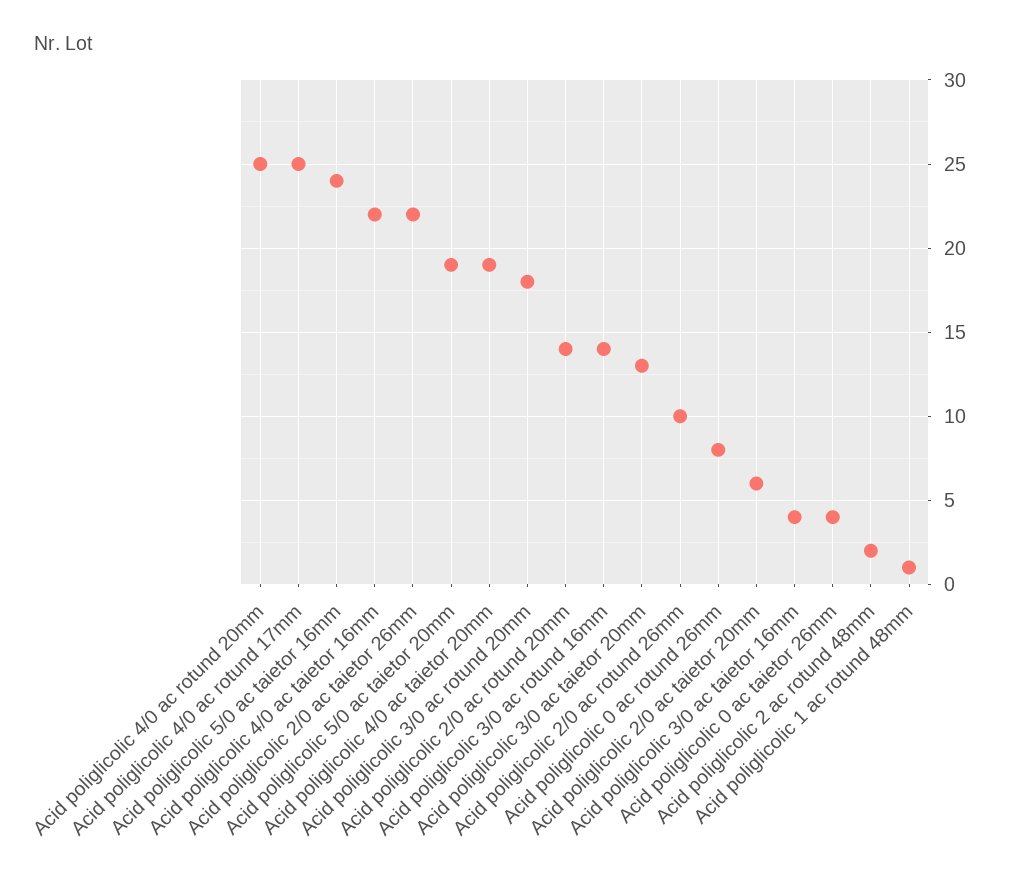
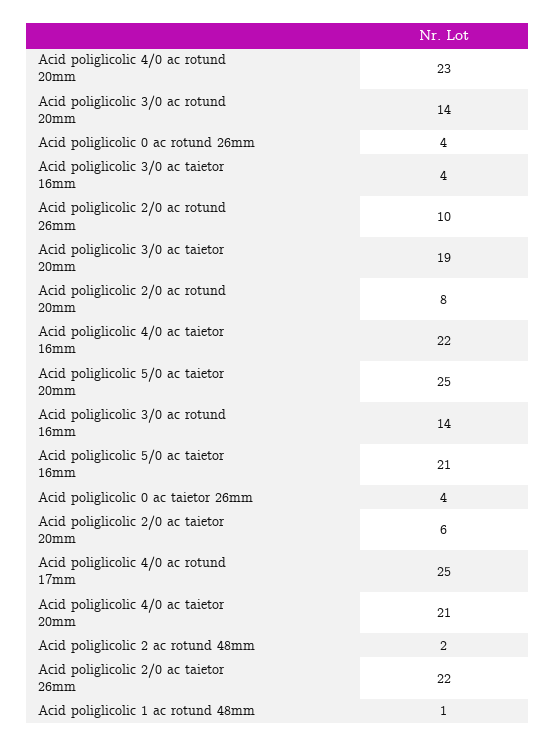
Acid poliglicolic 4/0 ac rotund 20mm: 25 -> 23
Acid poliglicolic 5/0 ac taietor 16mm: 24 -> 21
Acid poliglicolic 5/0 ac taietor 20mm: 19 -> 25
Acid poliglicolic 4/0 ac taietor 20mm: 19 -> 21
Acid poliglicolic 3/0 ac rotund 20mm: 18 -> 14
Acid poliglicolic 2/0 ac rotund 20mm: 14 -> 8
Acid poliglicolic 3/0 ac taietor 20mm: 13 -> 19
Acid poliglicolic 0 ac rotund 26mm: 8 -> 4

